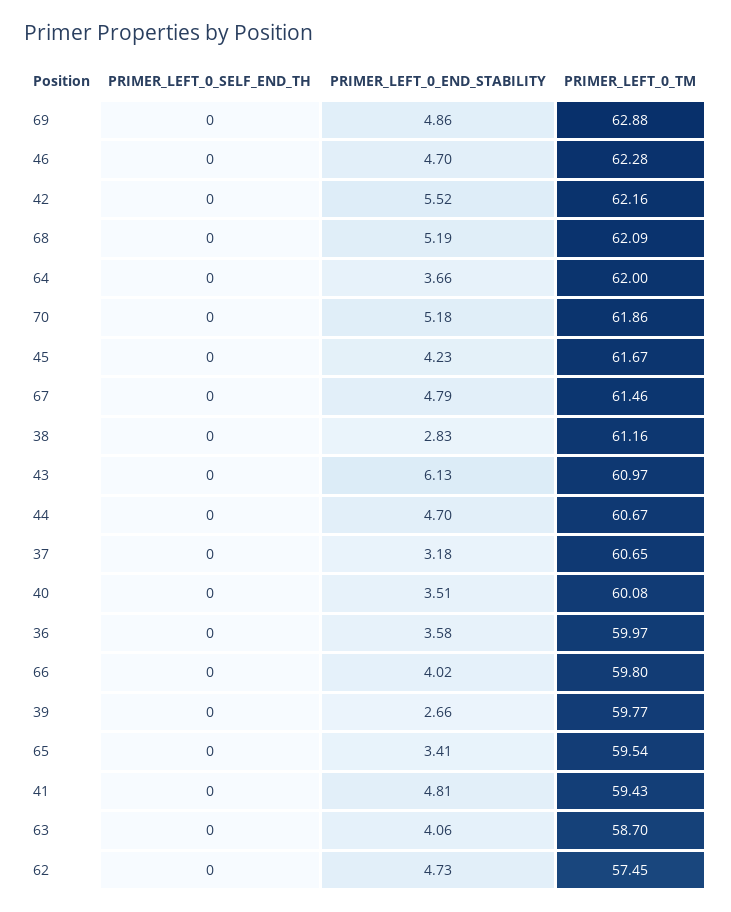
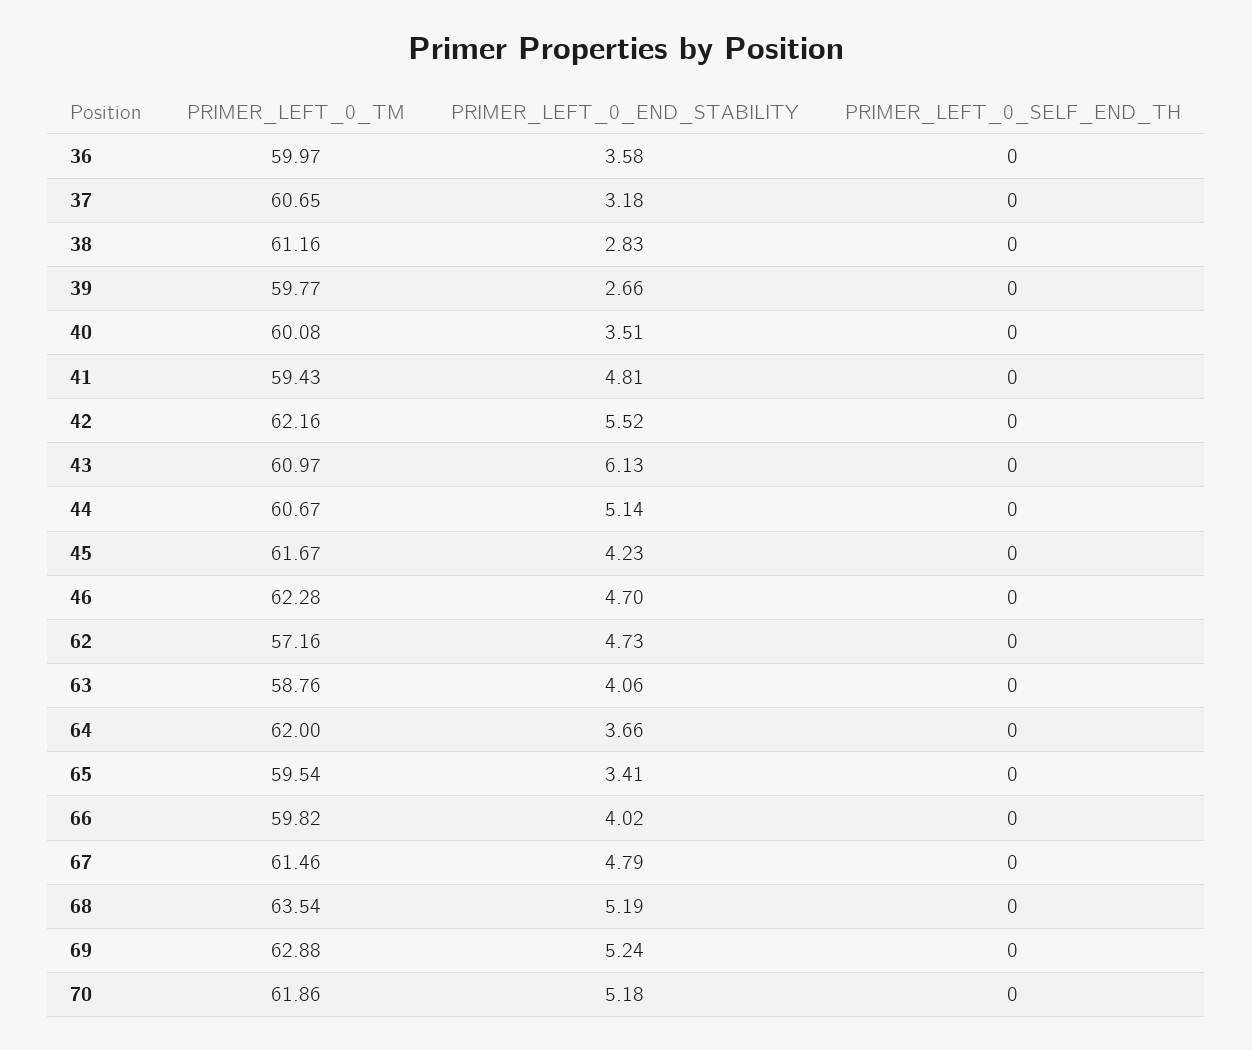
PRIMER_LEFT_0_END_STABILITY, 69: 4.86 -> 5.24
PRIMER_LEFT_0_TM, 68: 62.09 -> 63.54
PRIMER_LEFT_0_END_STABILITY, 44: 4.7 -> 5.14
PRIMER_LEFT_0_TM, 66: 59.8 -> 59.82
PRIMER_LEFT_0_TM, 63: 58.7 -> 58.76
PRIMER_LEFT_0_TM, 62: 57.45 -> 57.16

